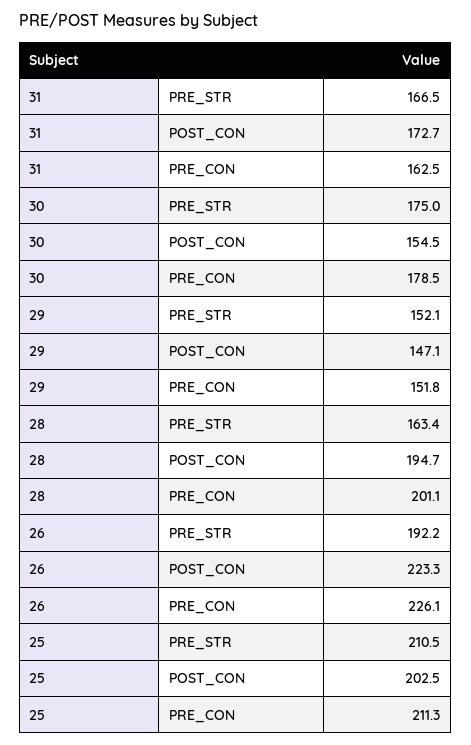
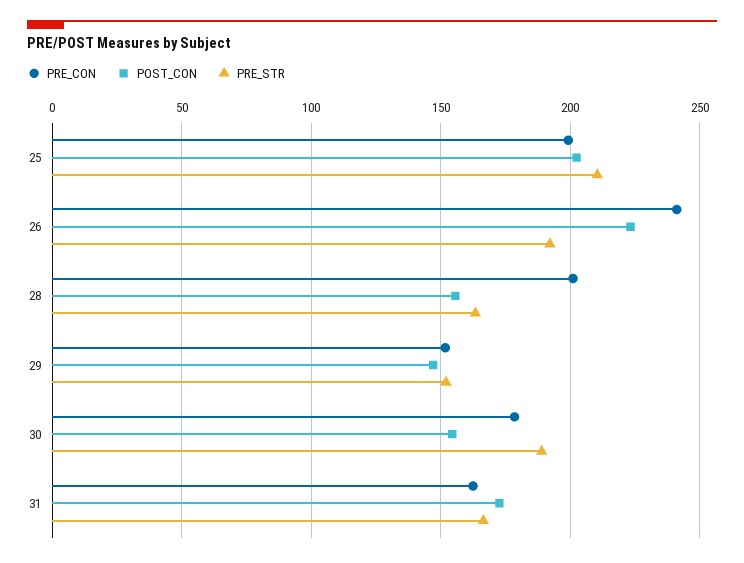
PRE_STR, 30: 175 -> 190
POST_CON, 28: 194.7 -> 155
PRE_CON, 26: 226.1 -> 240
PRE_CON, 25: 211.3 -> 200

